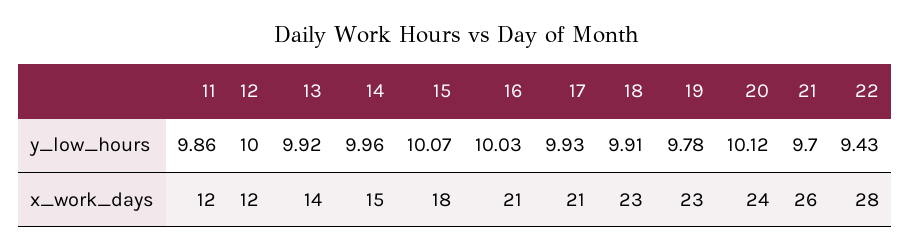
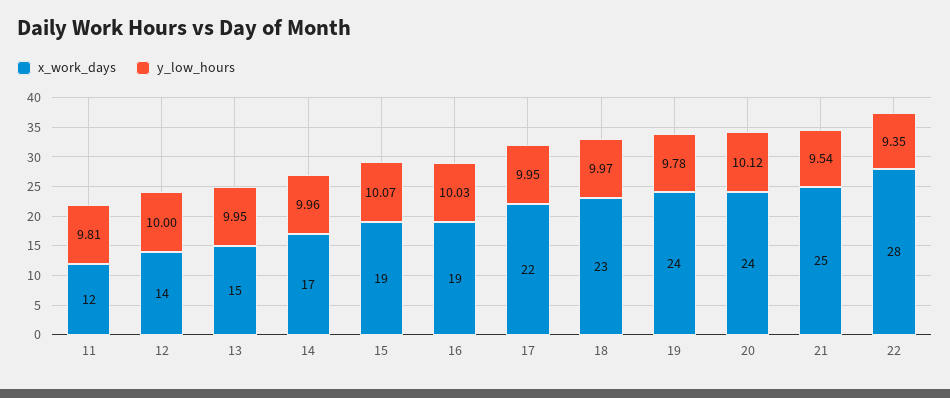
y_low_hours, 11: 9.86 -> 9.81
y_low_hours, 13: 9.92 -> 9.95
y_low_hours, 17: 9.93 -> 9.95
y_low_hours, 18: 9.91 -> 9.97
y_low_hours, 21: 9.7 -> 9.54
y_low_hours, 22: 9.43 -> 9.35
x_work_days, 12: 12 -> 14
x_work_days, 13: 14 -> 15
x_work_days, 14: 15 -> 17
x_work_days, 15: 18 -> 19
x_work_days, 16: 21 -> 19
x_work_days, 17: 21 -> 22
x_work_days, 19: 23 -> 24
x_work_days, 21: 26 -> 25

